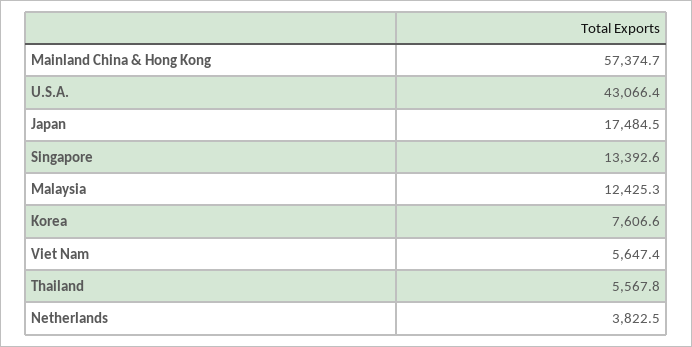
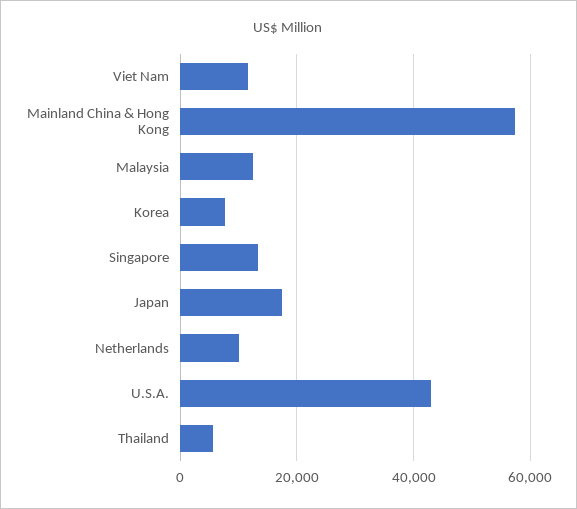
Viet Nam: 5647.4 -> 12000
Netherlands: 3822.5 -> 10000

